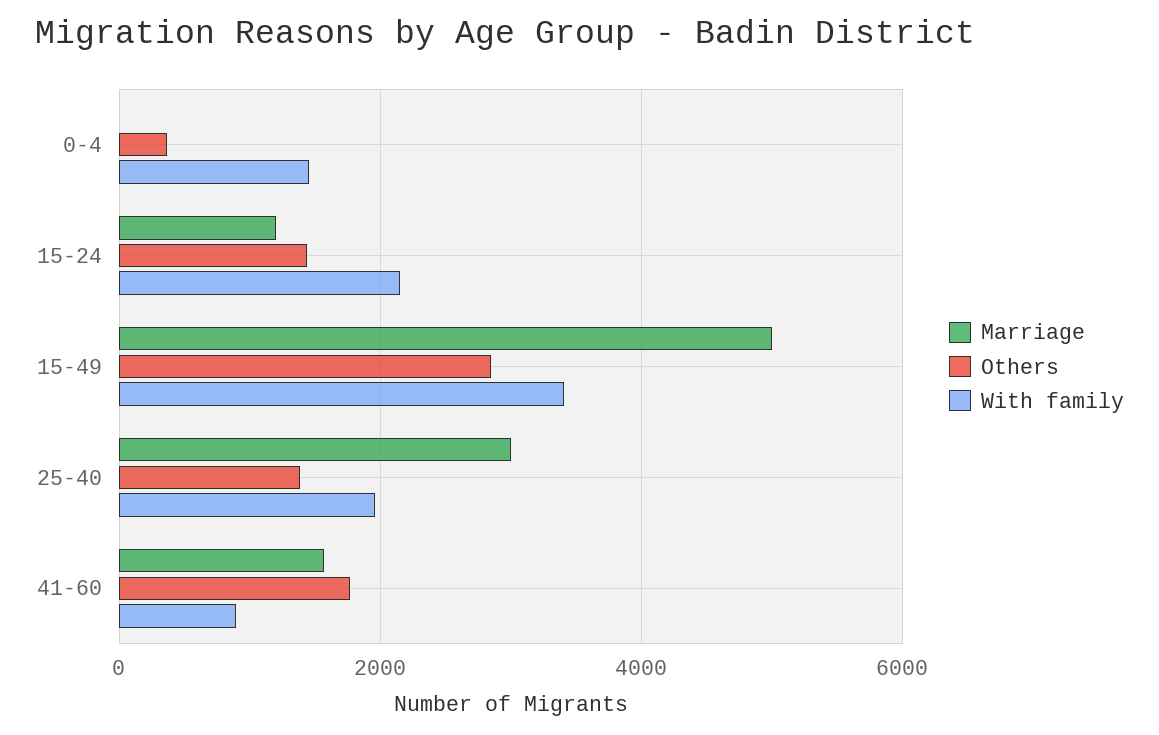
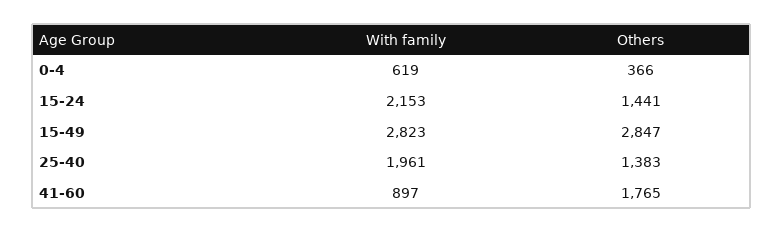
Marriage, 0-4: 0 -> none
With family, 0-4: 1400 -> 619
Marriage, 15-24: 1200 -> none
Marriage, 15-49: 5000 -> none
With family, 15-49: 3400 -> 2823
Marriage, 25-40: 3000 -> none
Marriage, 41-60: 1600 -> none

